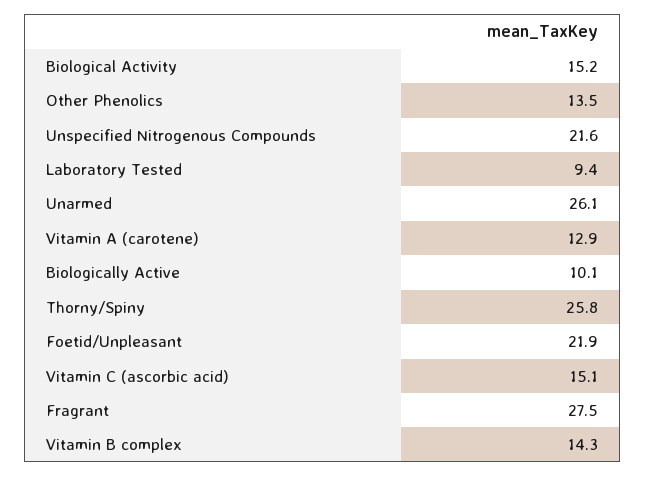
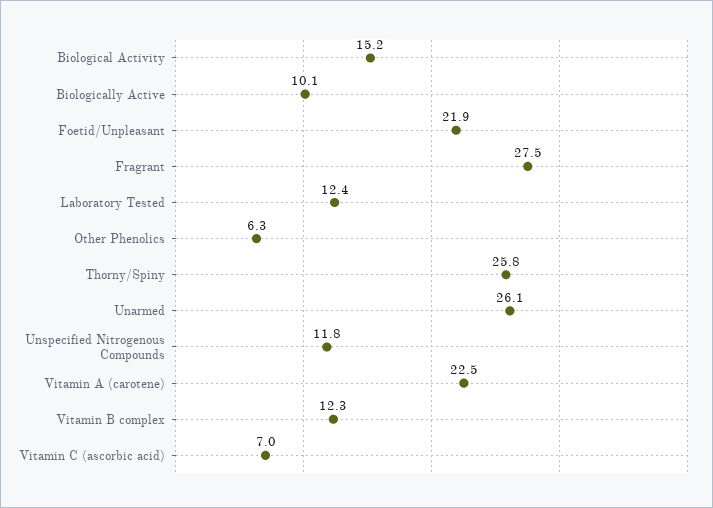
Other Phenolics: 13.5 -> 6.3
Unspecified Nitrogenous Compounds: 21.6 -> 11.8
Laboratory Tested: 9.4 -> 12.4
Vitamin A (carotene): 12.9 -> 22.5
Vitamin C (ascorbic acid): 15.1 -> 7
Vitamin B complex: 14.3 -> 12.3

